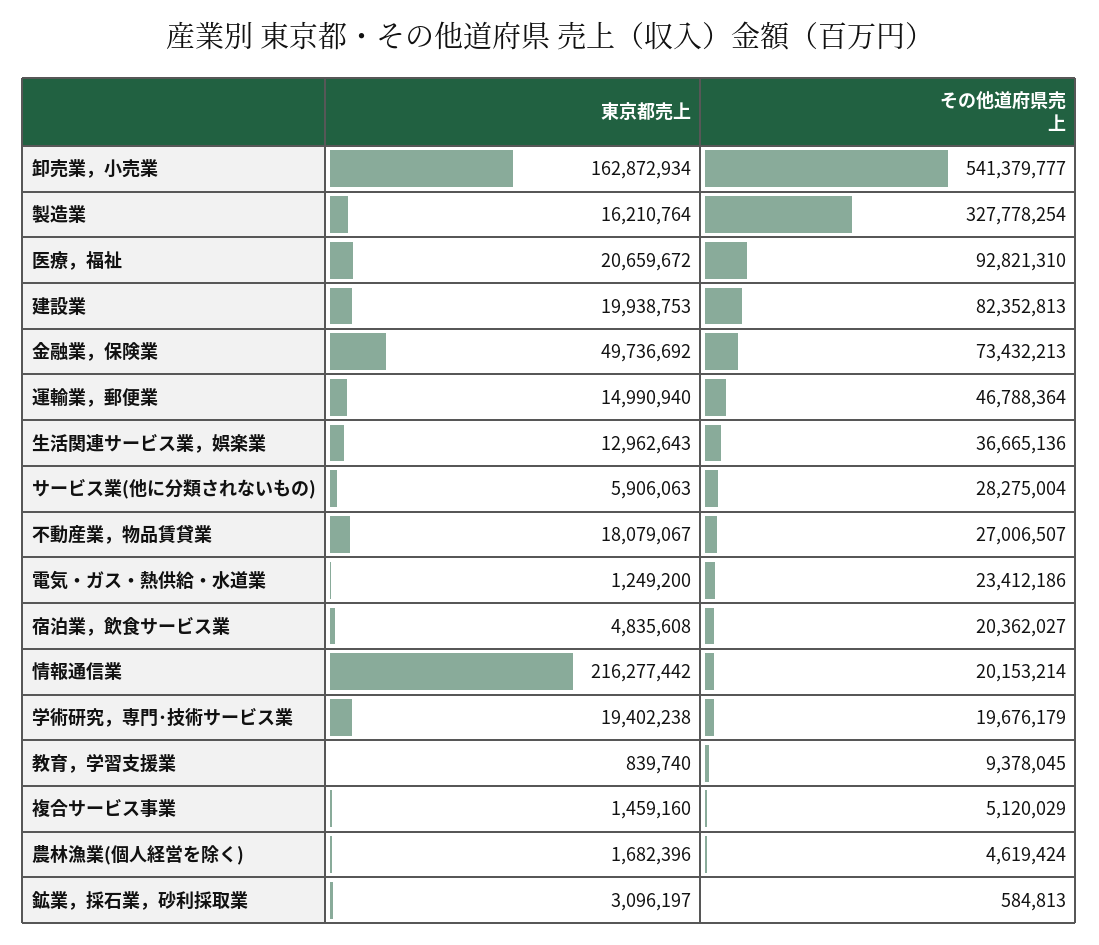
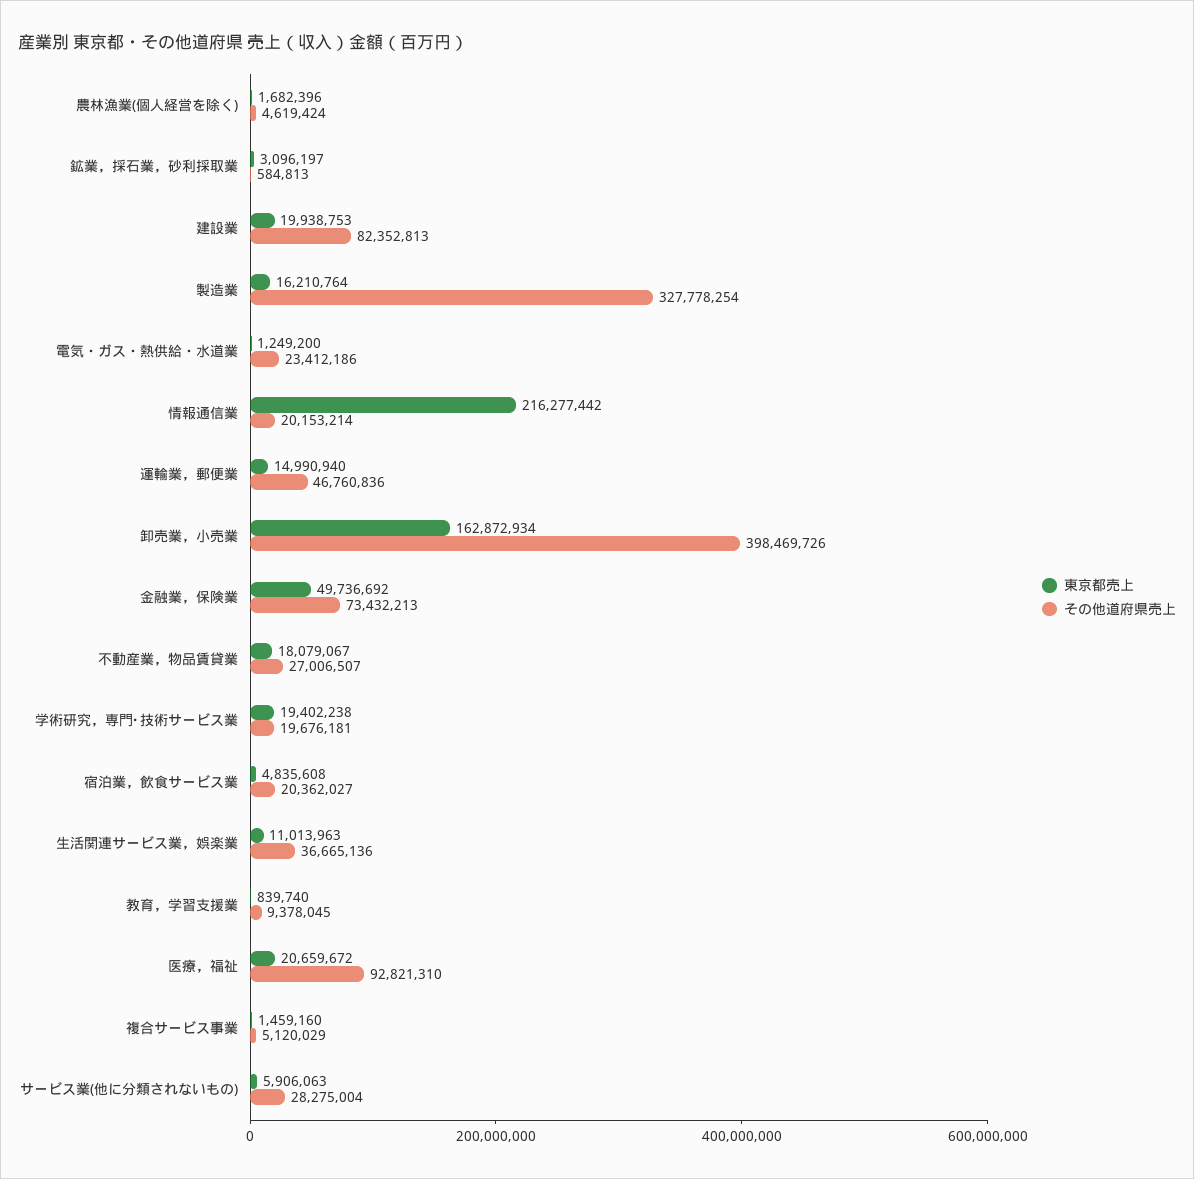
その他道府県売上, 卸売業，小売業: 541379777 -> 398469726
その他道府県売上, 運輸業，郵便業: 46788364 -> 46760836
東京都売上, 生活関連サービス業，娯楽業: 12962643 -> 11013963
その他道府県売上, 学術研究，専門･技術サービス業: 19676179 -> 19676181

